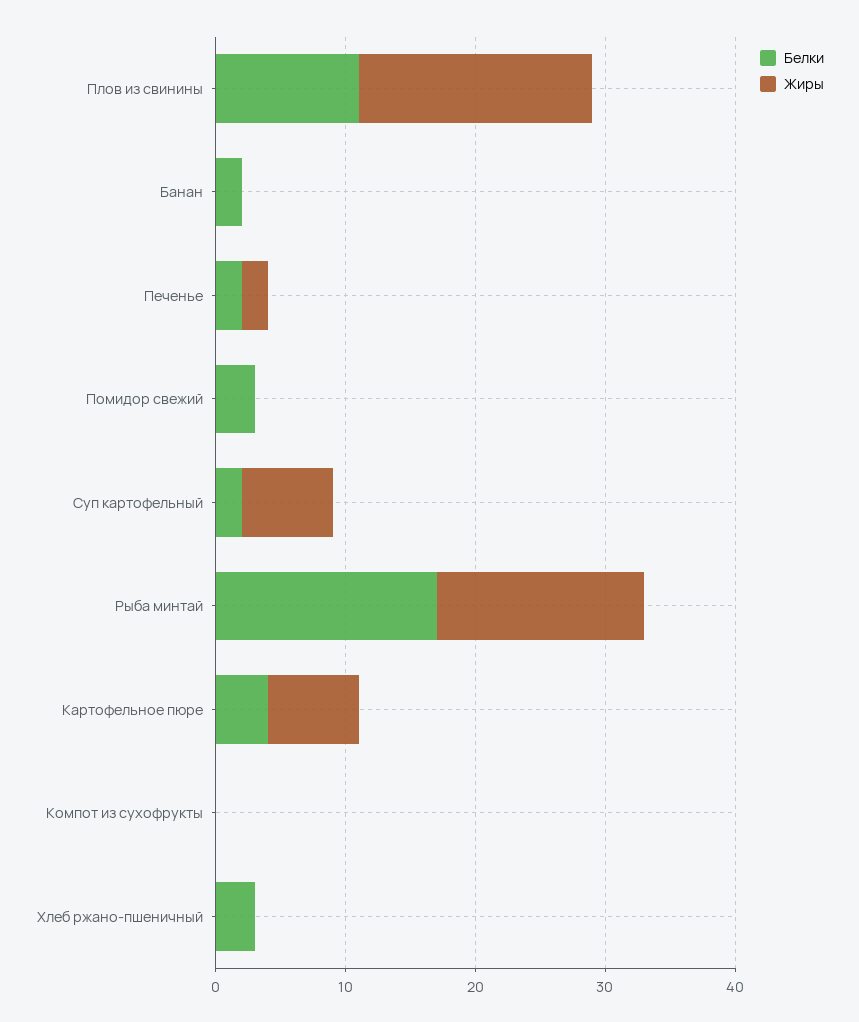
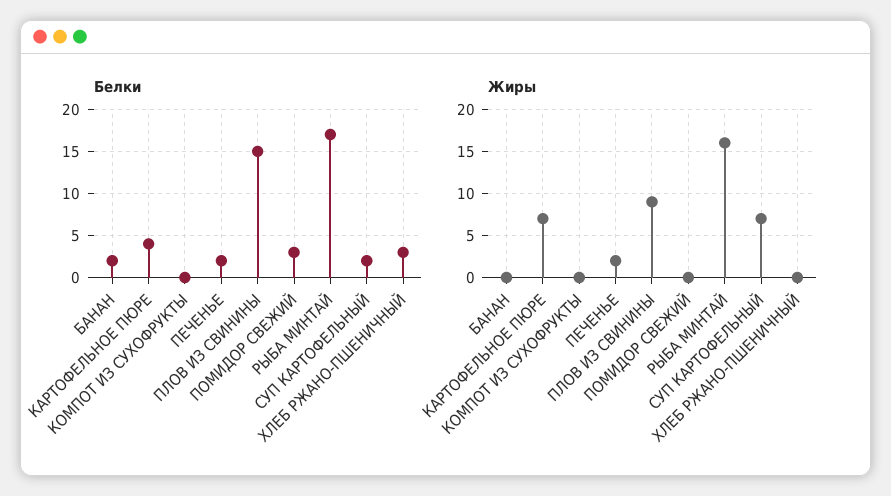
Белки, Плов из свинины: 11 -> 15
Жиры, Плов из свинины: 18 -> 9

